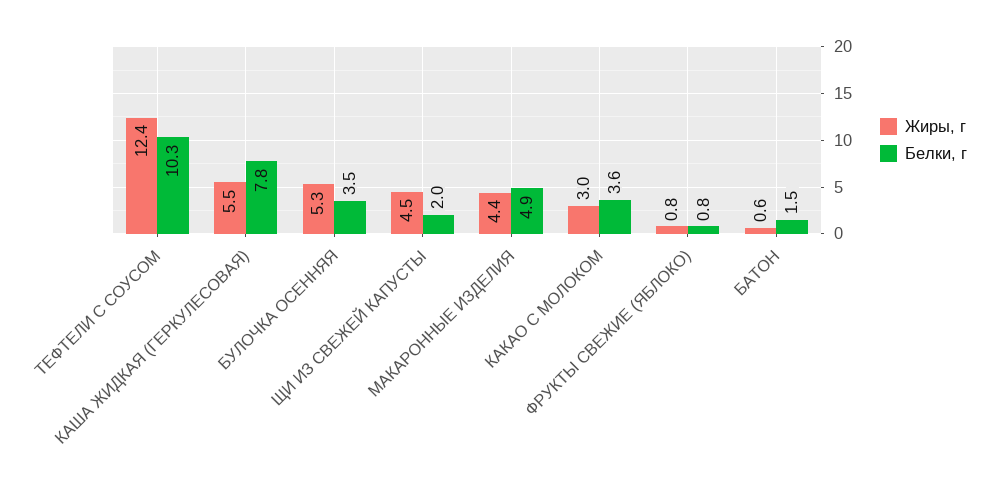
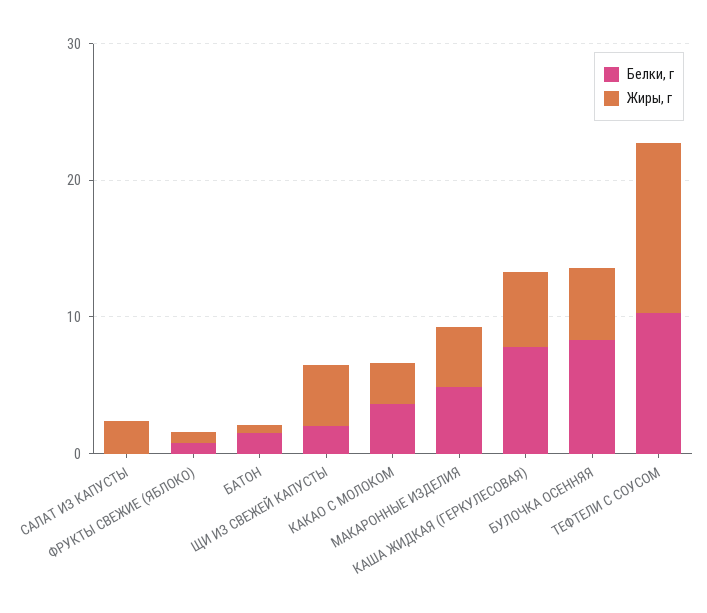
Белки, г, БУЛОЧКА ОСЕННЯЯ: 3.5 -> 8
Белки, г, САЛАТ ИЗ КАПУСТЫ: none -> 0
Жиры, г, САЛАТ ИЗ КАПУСТЫ: none -> 2

